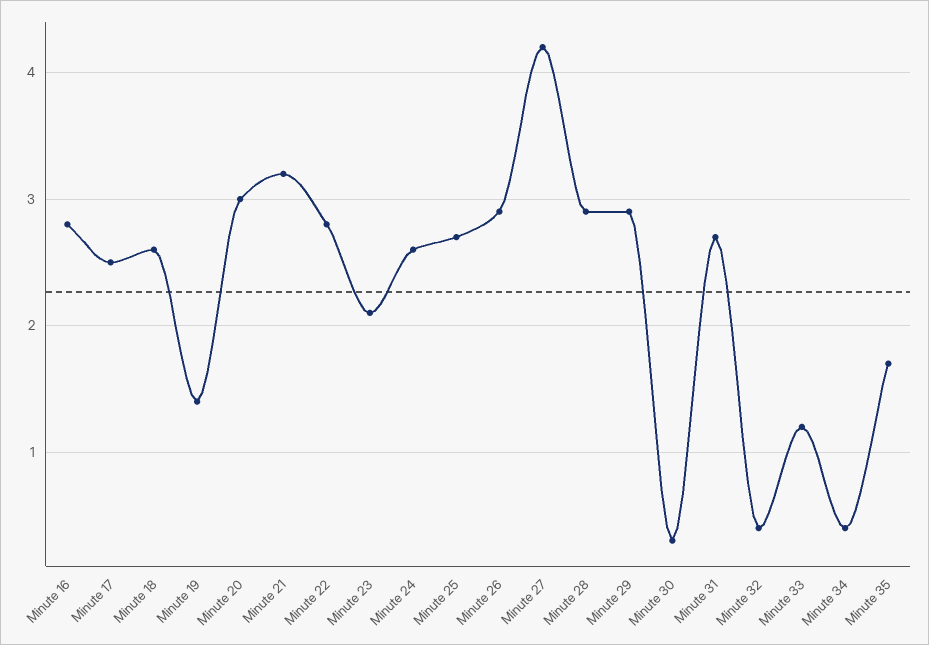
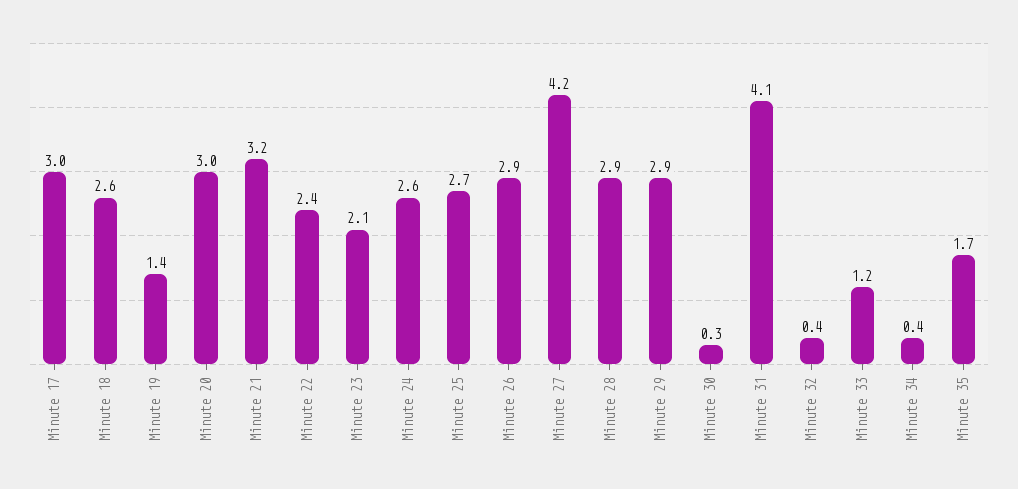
Minute 16: 2.8 -> none
Minute 17: 2.5 -> 3
Minute 22: 2.8 -> 2.4
Minute 31: 2.7 -> 4.1

